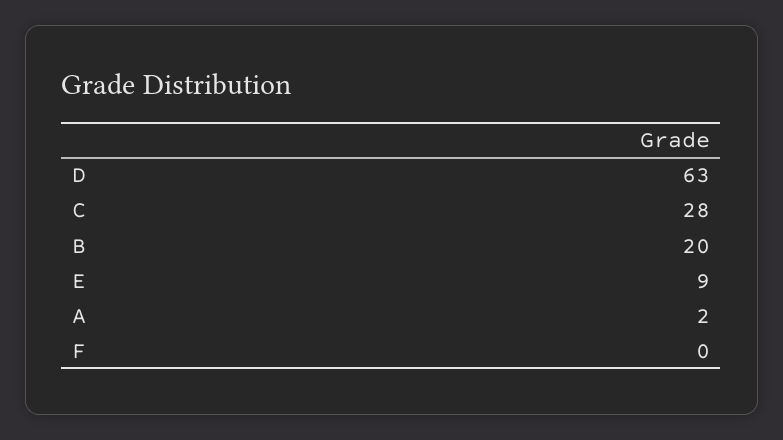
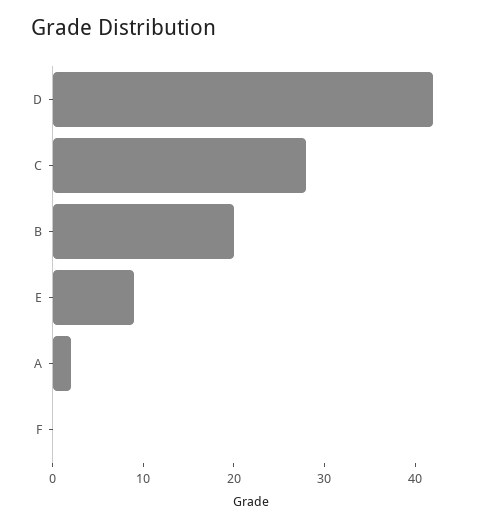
D: 63 -> 42

